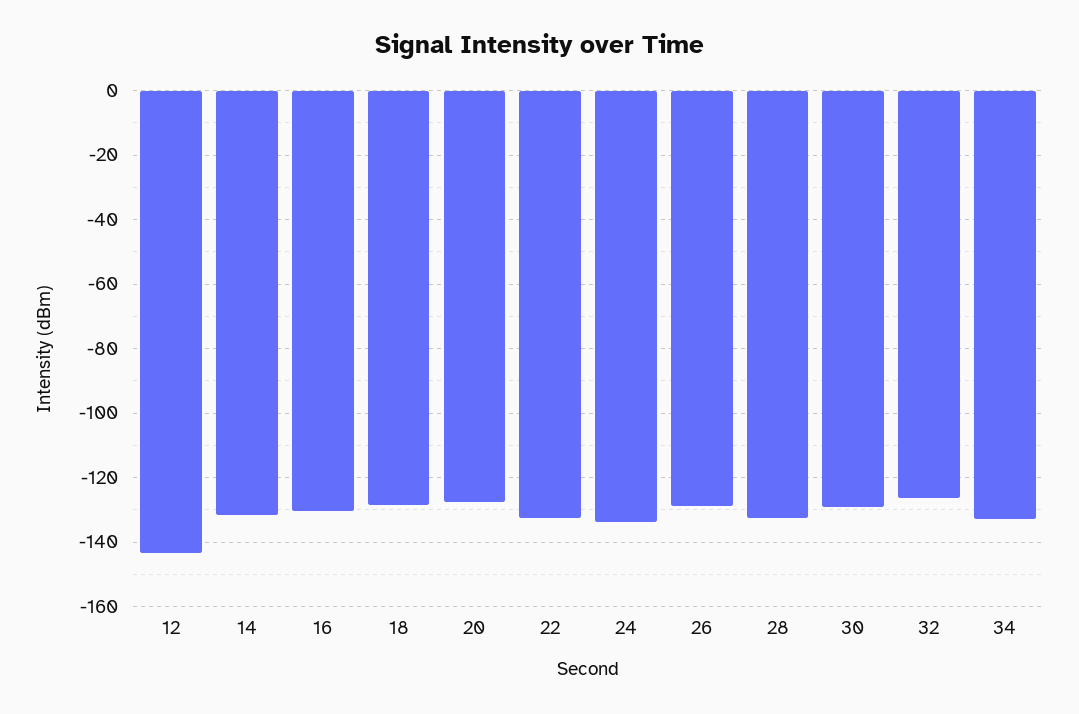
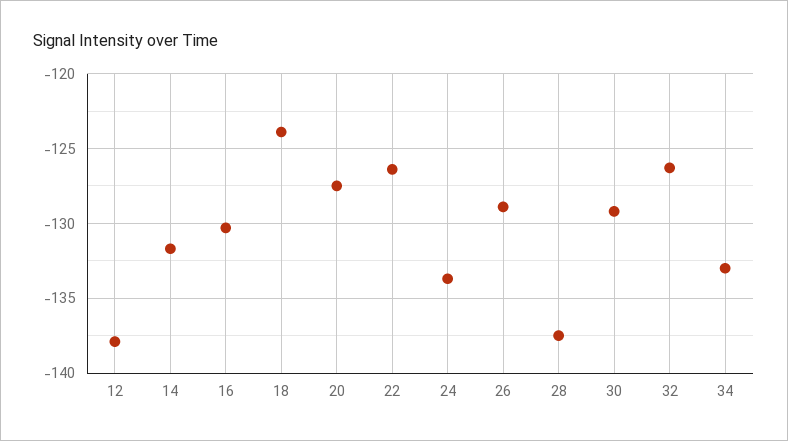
12: -144 -> -138
18: -128 -> -124
22: -132 -> -126.5
28: -132 -> -137.5

